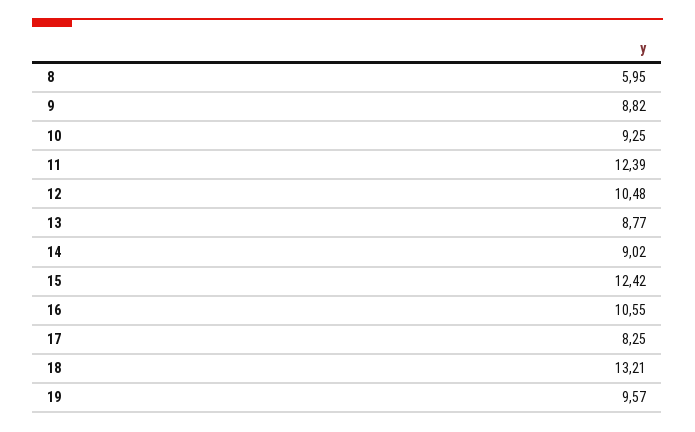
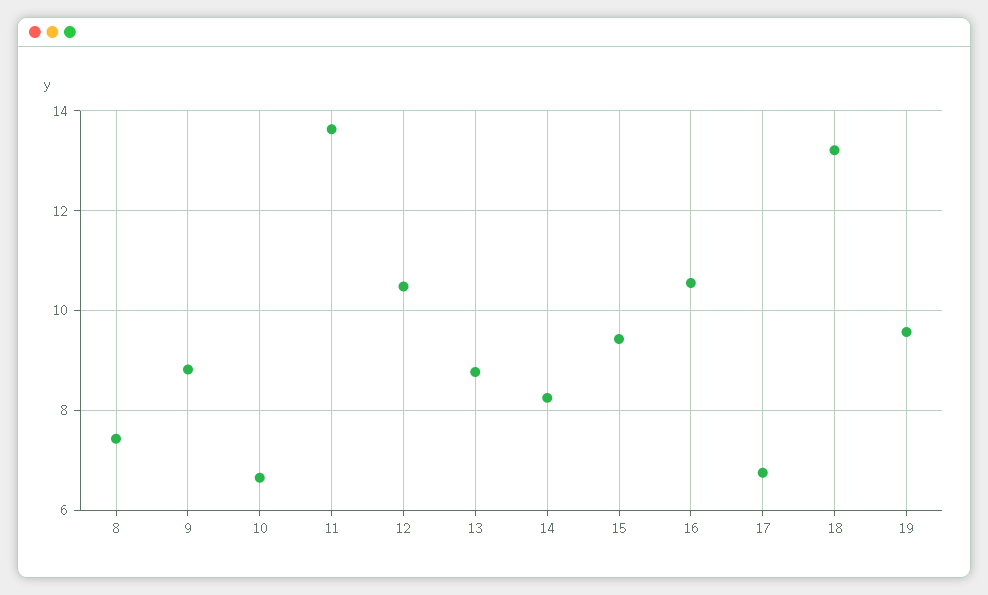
8: 5.95 -> 7.4
10: 9.25 -> 6.6
11: 12.39 -> 13.6
14: 9.02 -> 8.2
15: 12.42 -> 9.4
17: 8.25 -> 6.8

